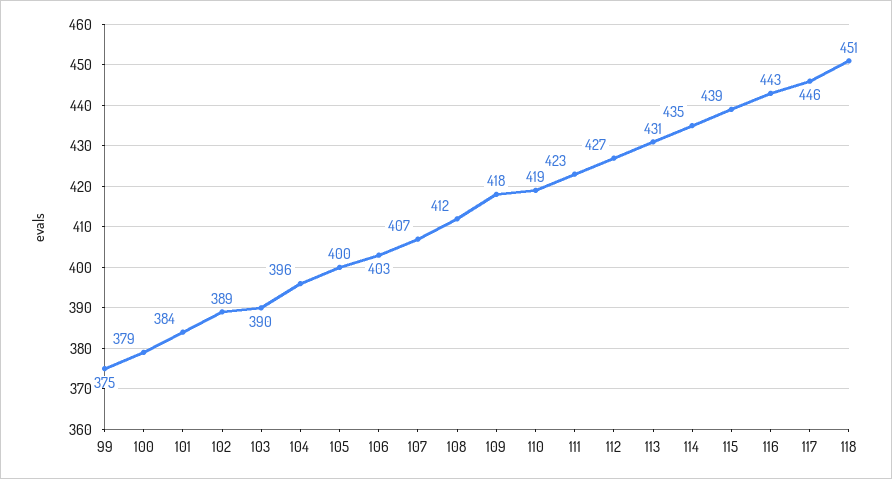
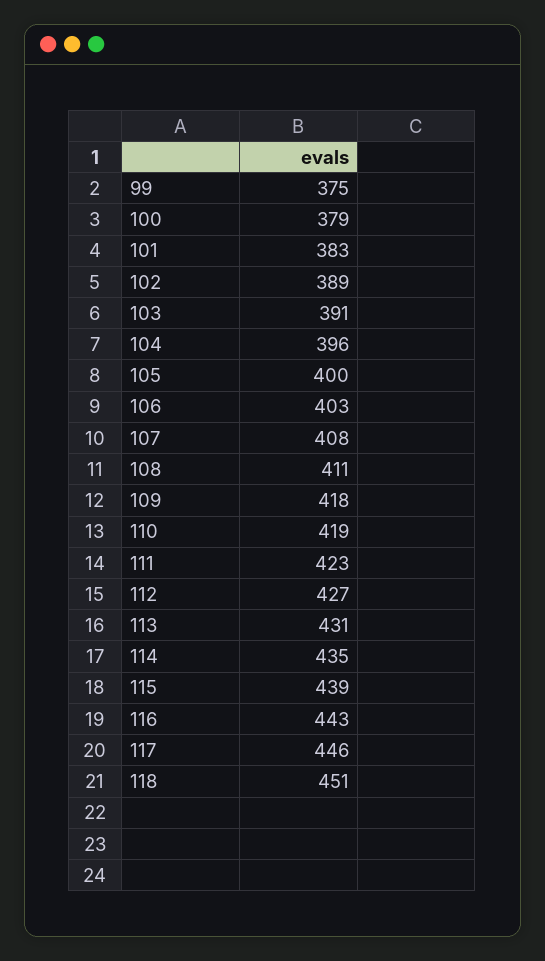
101: 384 -> 383
103: 390 -> 391
107: 407 -> 408
108: 412 -> 411

